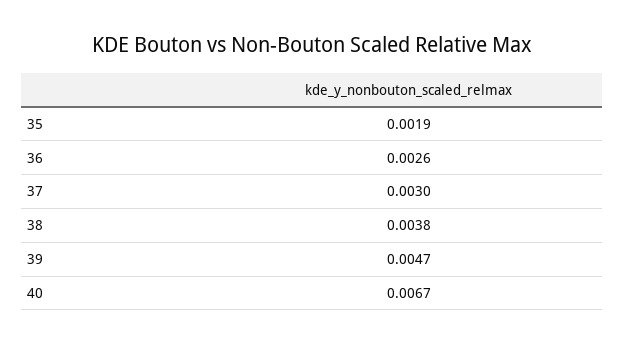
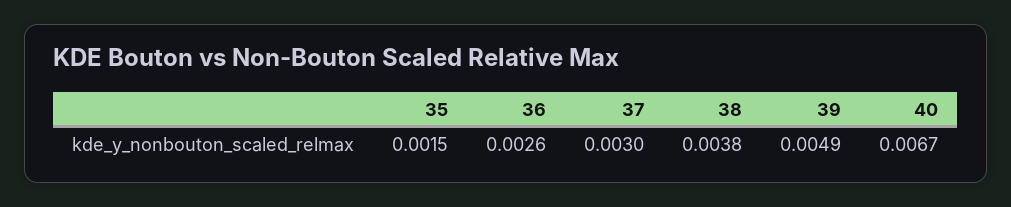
35: 0.0019 -> 0.0015
39: 0.0047 -> 0.0049

